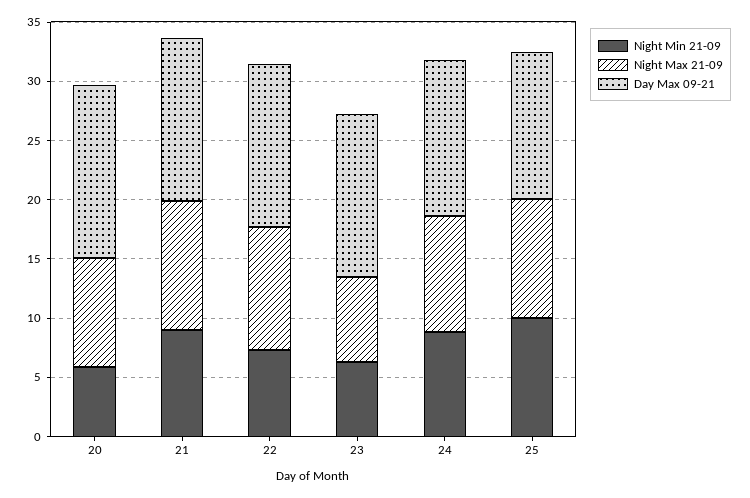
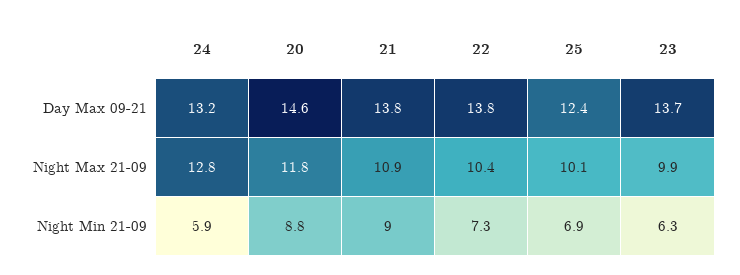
Night Min 21-09, 20: 6 -> 8.8
Night Max 21-09, 20: 9 -> 11.8
Night Max 21-09, 23: 7 -> 9.9
Night Min 21-09, 24: 9 -> 5.9
Night Max 21-09, 24: 10 -> 12.8
Night Min 21-09, 25: 10 -> 6.9

